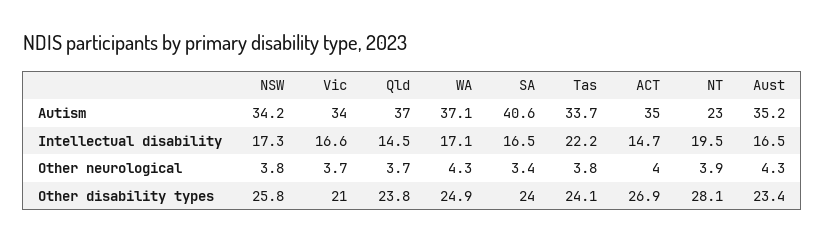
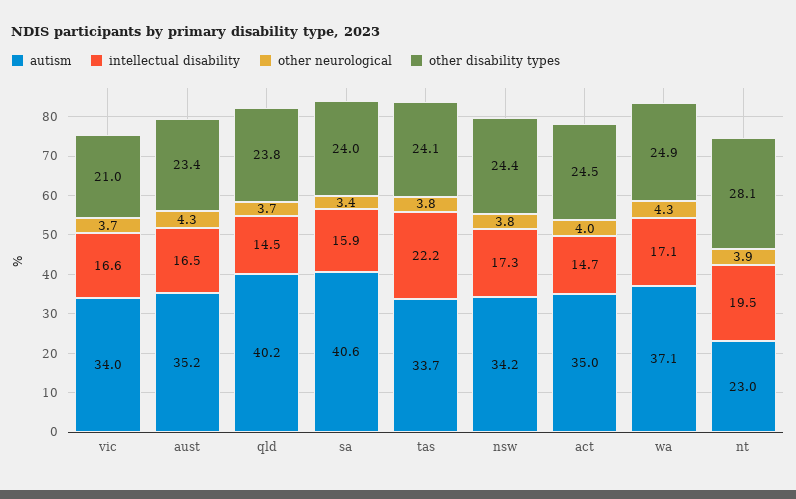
Autism, Qld: 37 -> 40.2
Intellectual disability, SA: 16.5 -> 15.9
Other disability types, NSW: 25.8 -> 24.4
Other disability types, ACT: 26.9 -> 24.5

